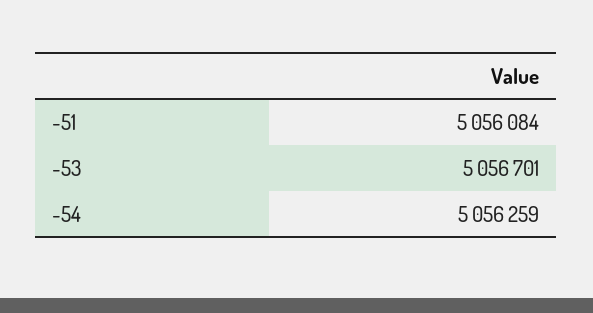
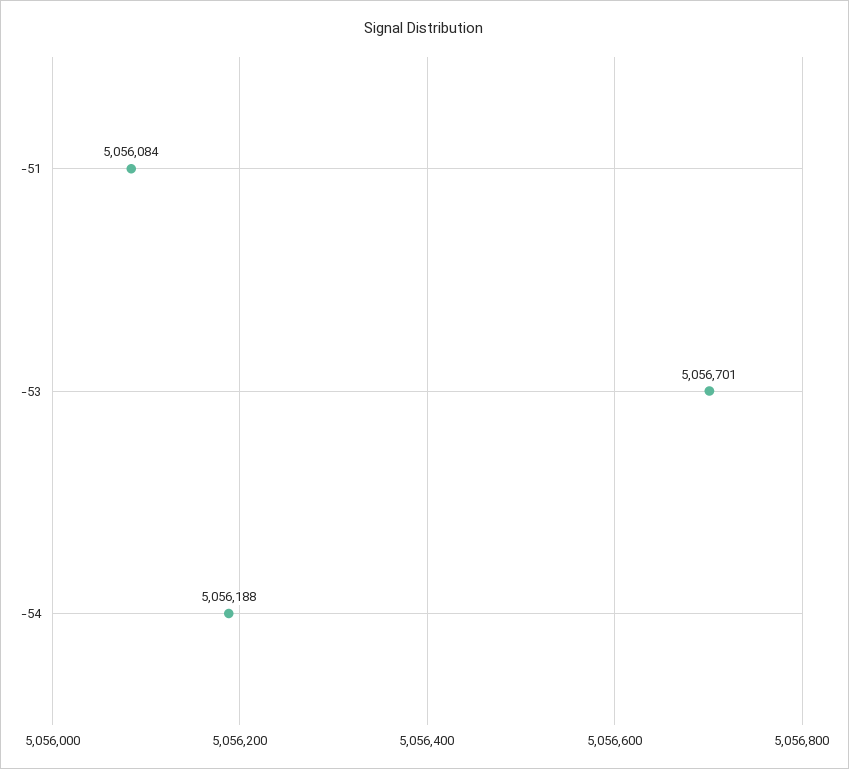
-54: 5056259 -> 5056188

